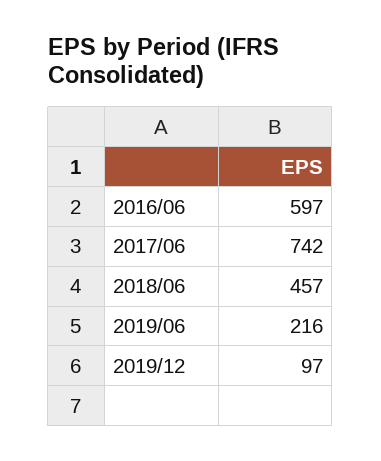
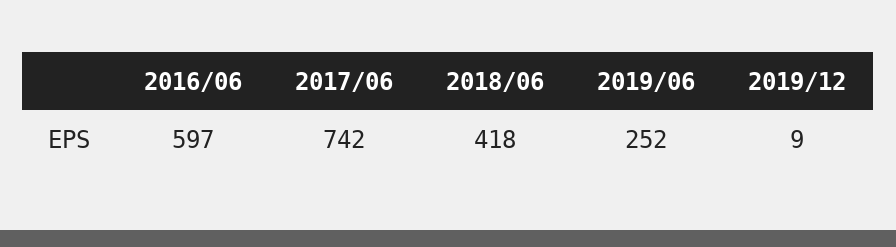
2018/06: 457 -> 418
2019/06: 216 -> 252
2019/12: 97 -> 9

